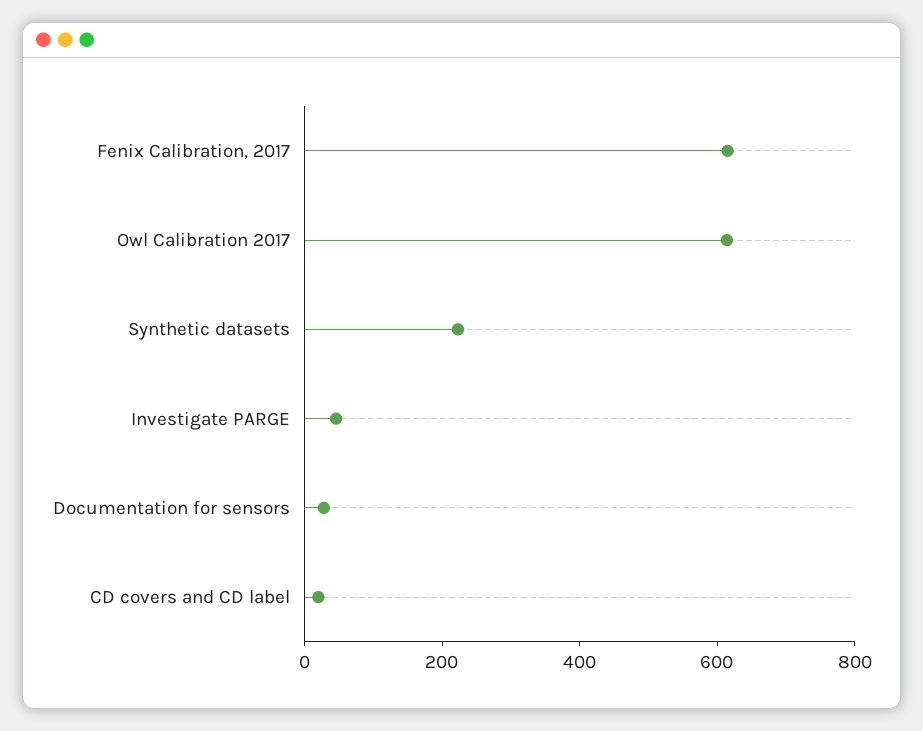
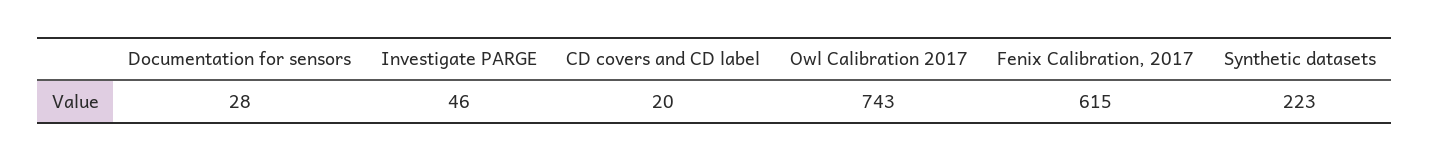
Owl Calibration 2017: 600 -> 743

